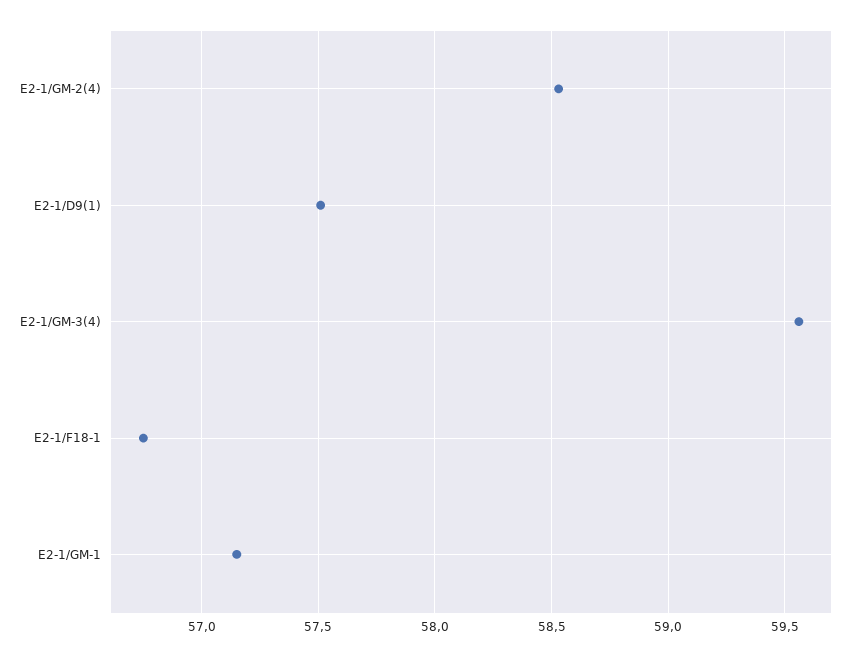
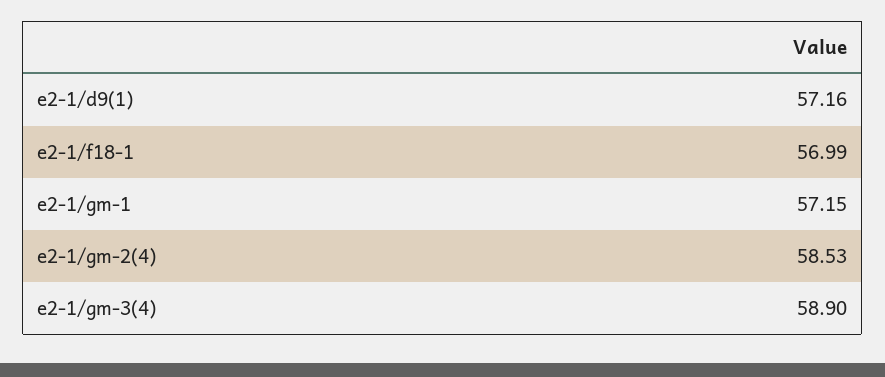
E2-1/D9(1): 57.5 -> 57.16
E2-1/GM-3(4): 59.55 -> 58.9
E2-1/F18-1: 56.75 -> 56.99

